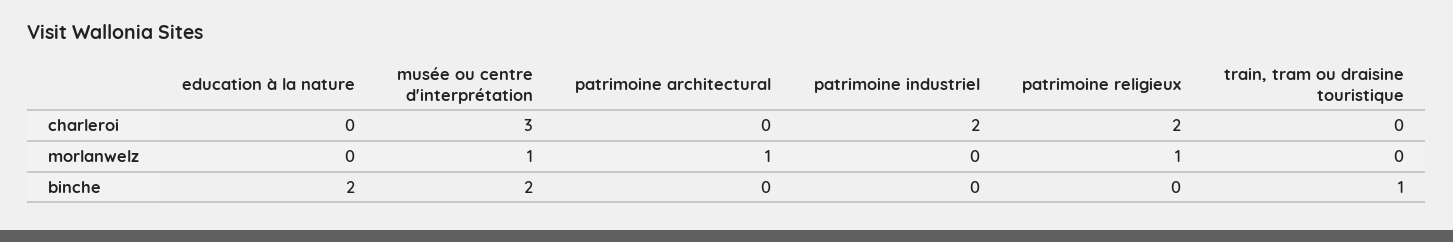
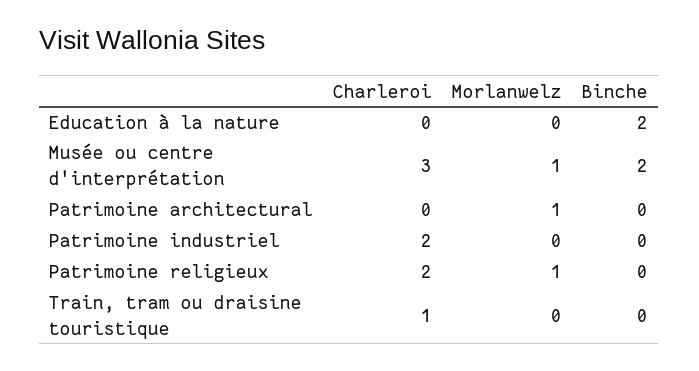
train, tram ou draisine touristique, charleroi: 0 -> 1
train, tram ou draisine touristique, binche: 1 -> 0

